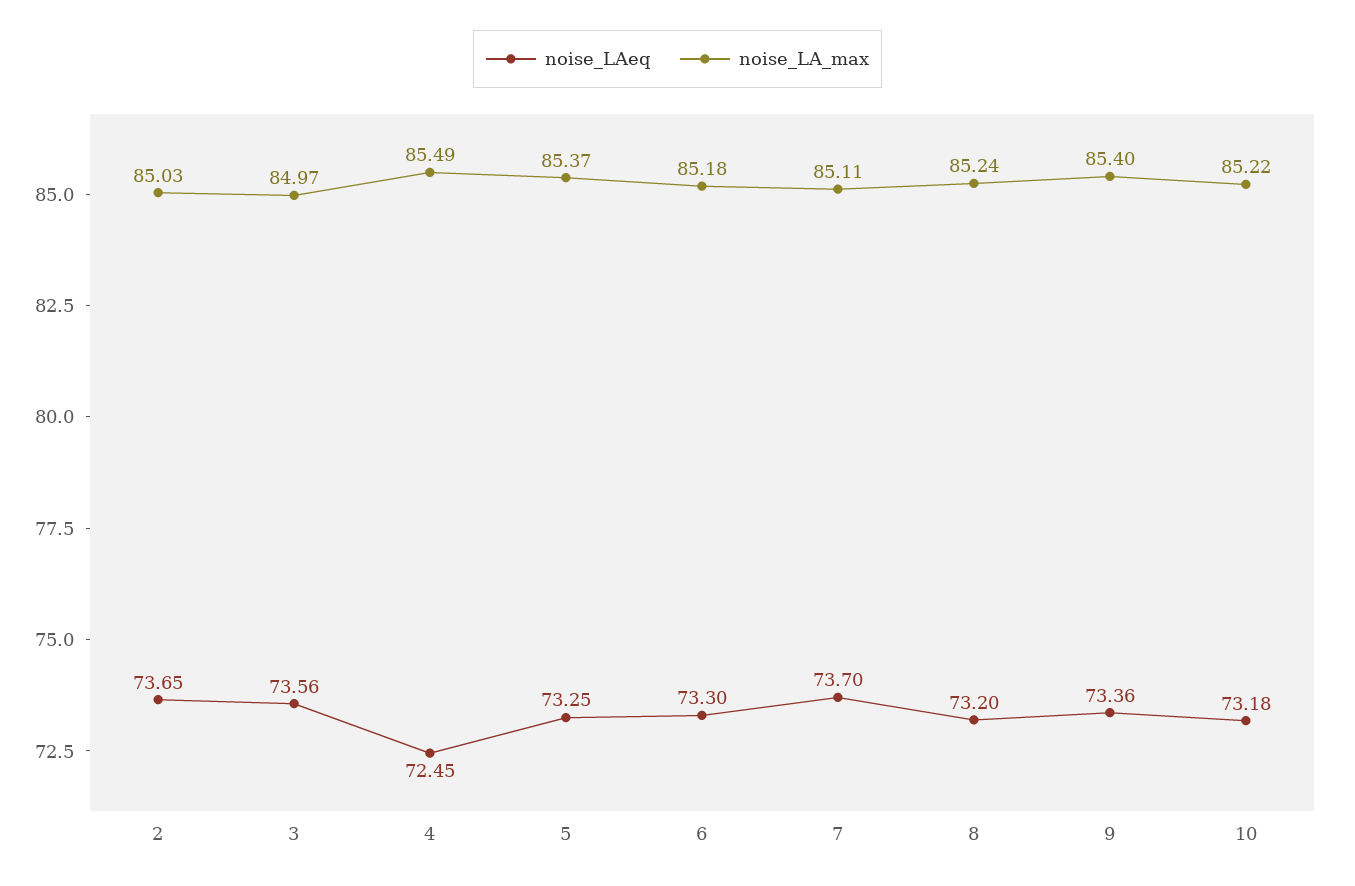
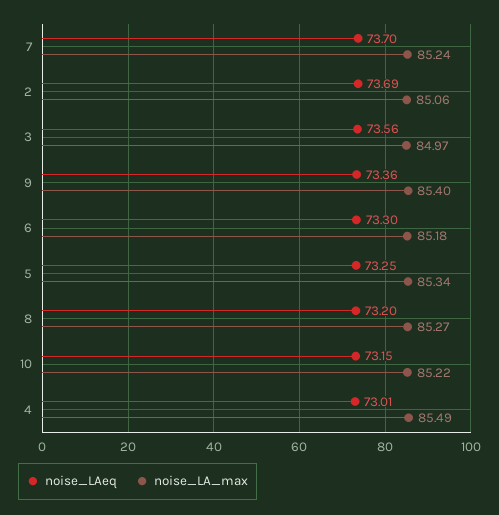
noise_LAeq, 2: 73.65 -> 73.69
noise_LA_max, 2: 85.03 -> 85.06
noise_LAeq, 4: 72.45 -> 73.01
noise_LA_max, 5: 85.37 -> 85.34
noise_LA_max, 7: 85.11 -> 85.24
noise_LA_max, 8: 85.24 -> 85.27
noise_LAeq, 10: 73.18 -> 73.15

